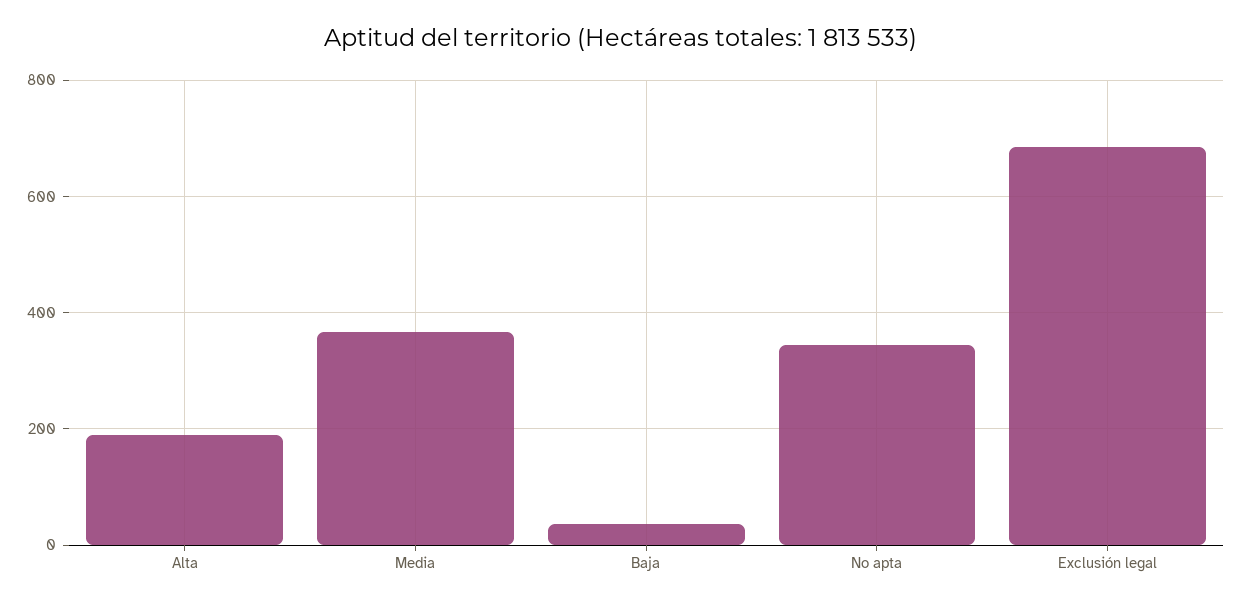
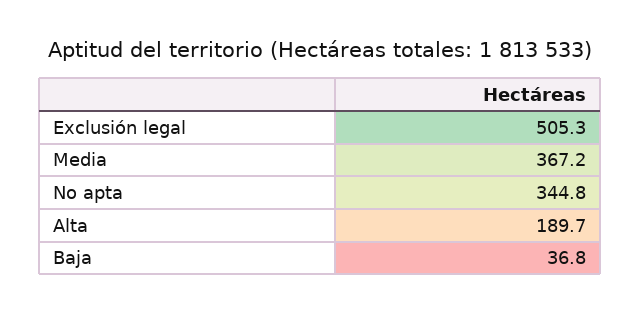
Exclusión legal: 680 -> 505.3

